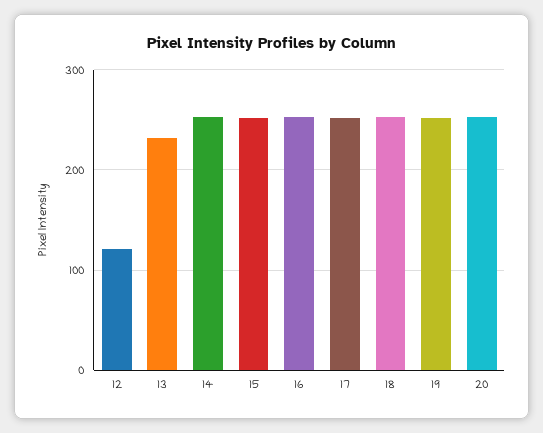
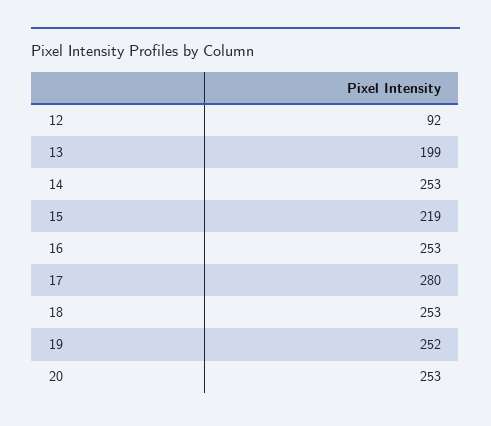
12: 120 -> 92
13: 230 -> 199
15: 250 -> 219
17: 250 -> 280

